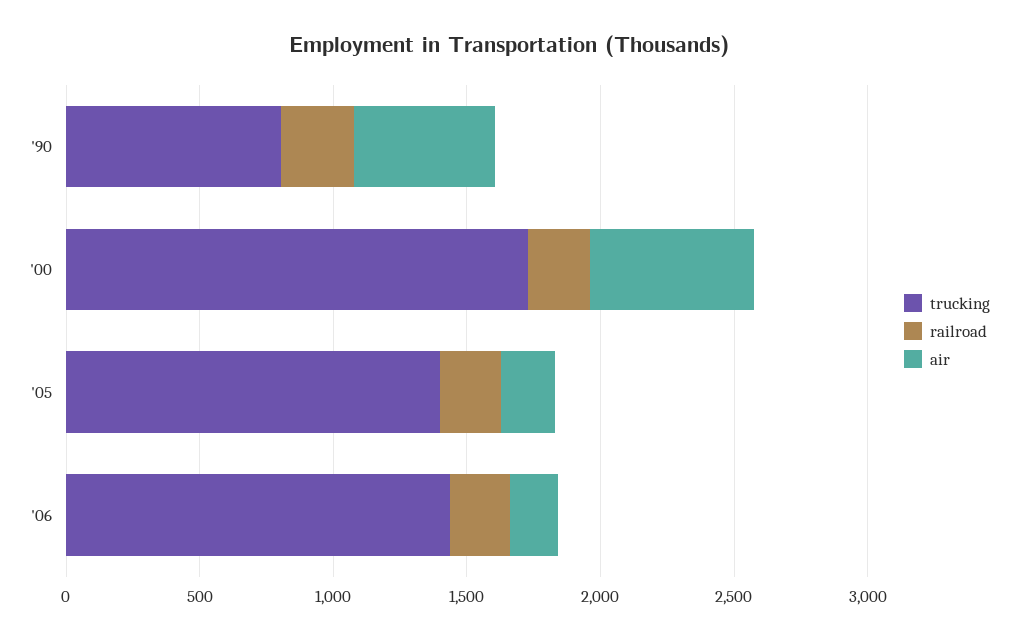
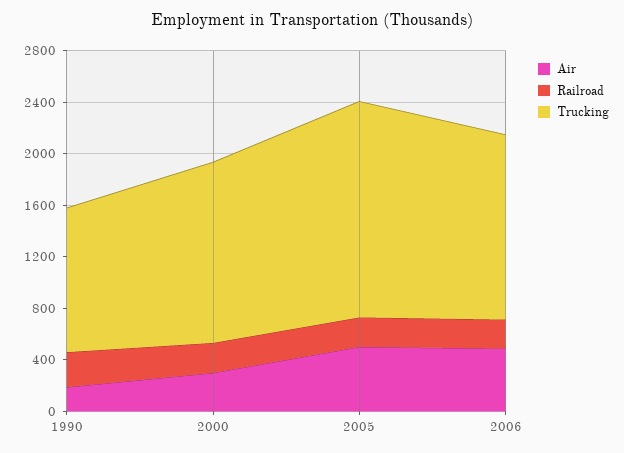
trucking, '90: 800 -> 1100
air, '90: 500 -> 200
trucking, '00: 1700 -> 1400
air, '00: 600 -> 300
trucking, '05: 1400 -> 1700
air, '05: 200 -> 500
air, '06: 200 -> 500

